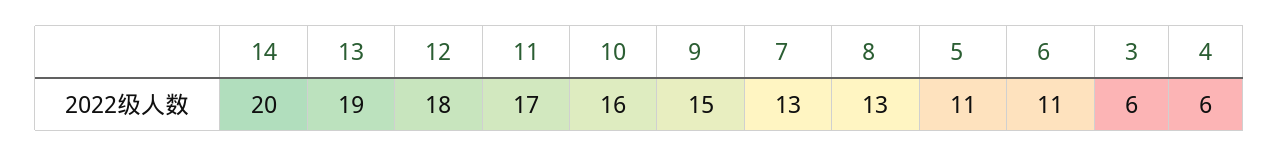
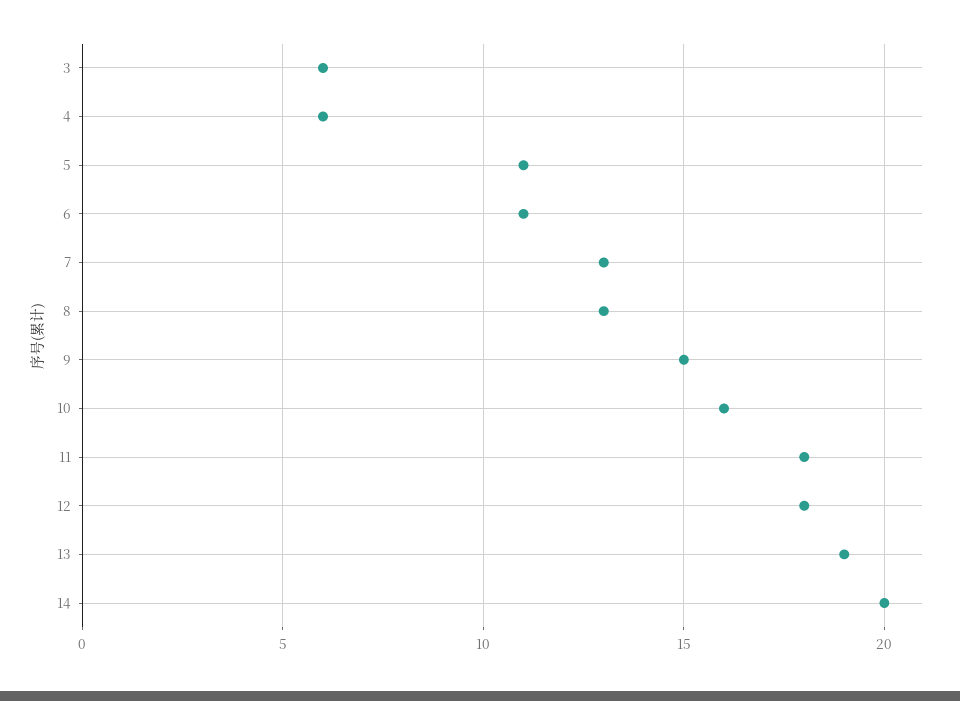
11: 17 -> 18

